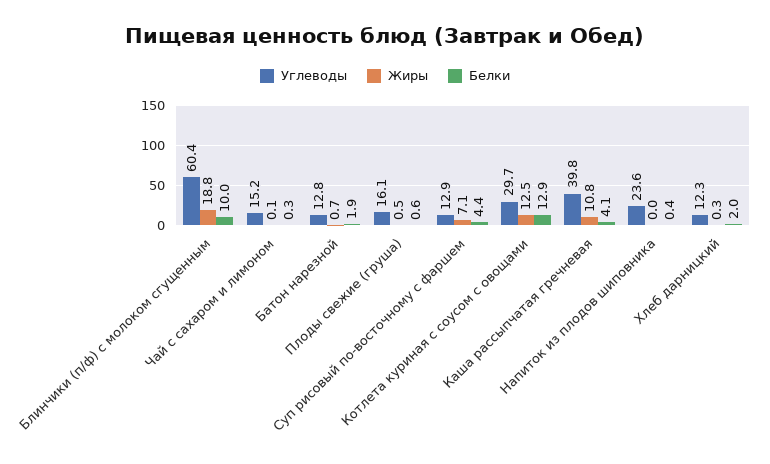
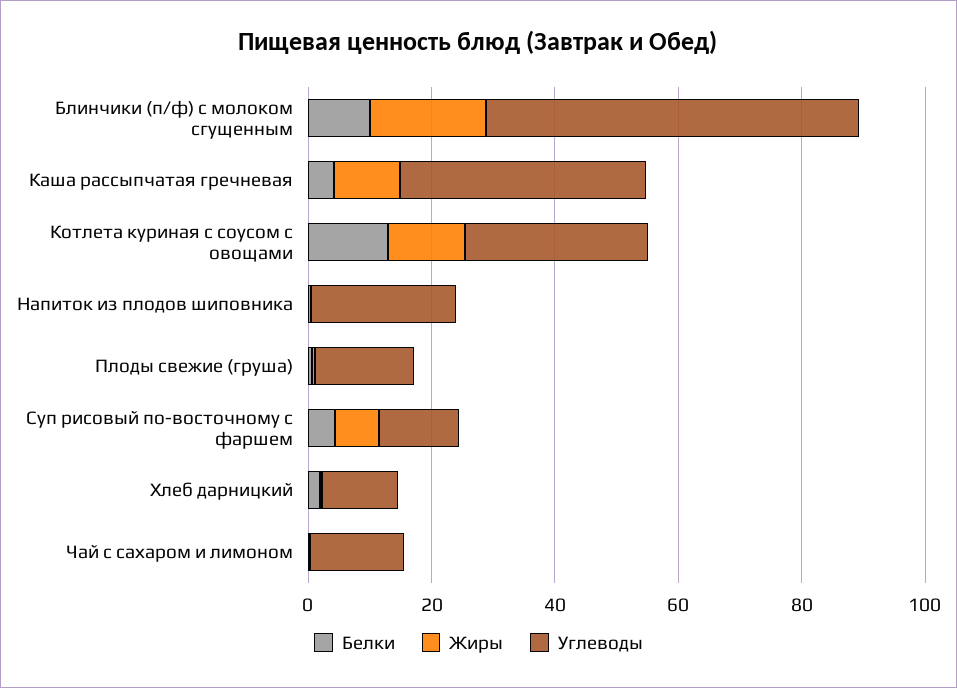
Углеводы, Батон нарезной: 12.8 -> none
Жиры, Батон нарезной: 0.7 -> none
Белки, Батон нарезной: 1.9 -> none

